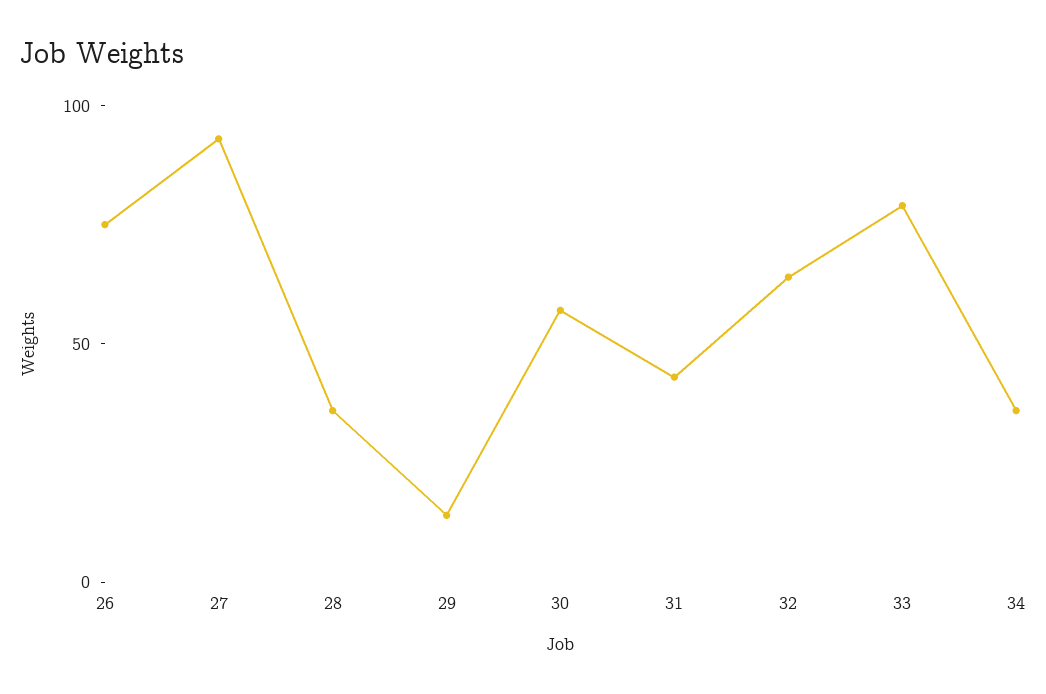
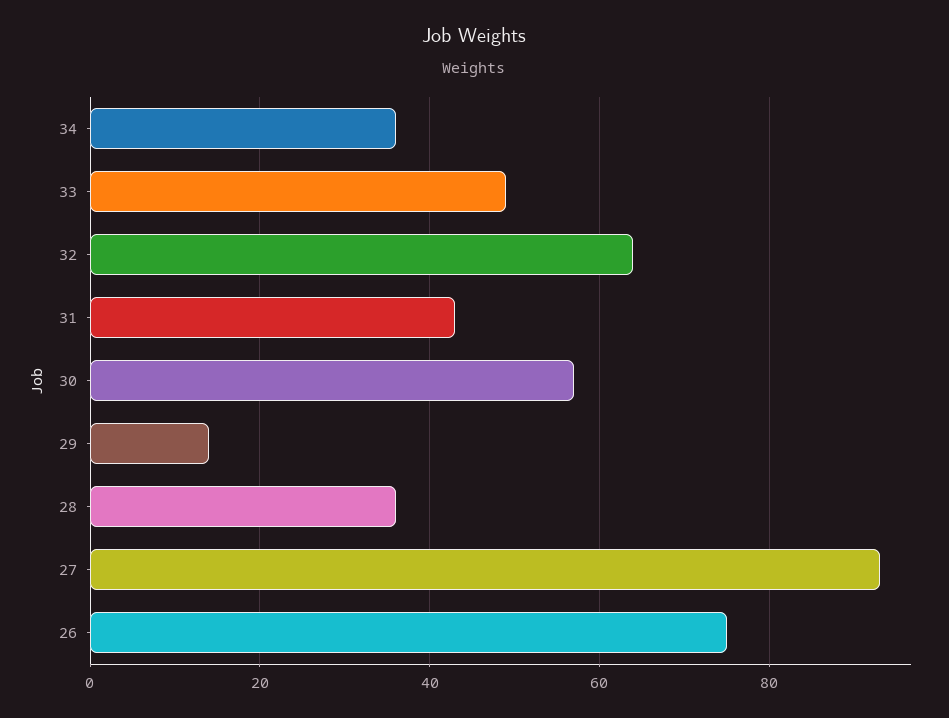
33: 80 -> 50

